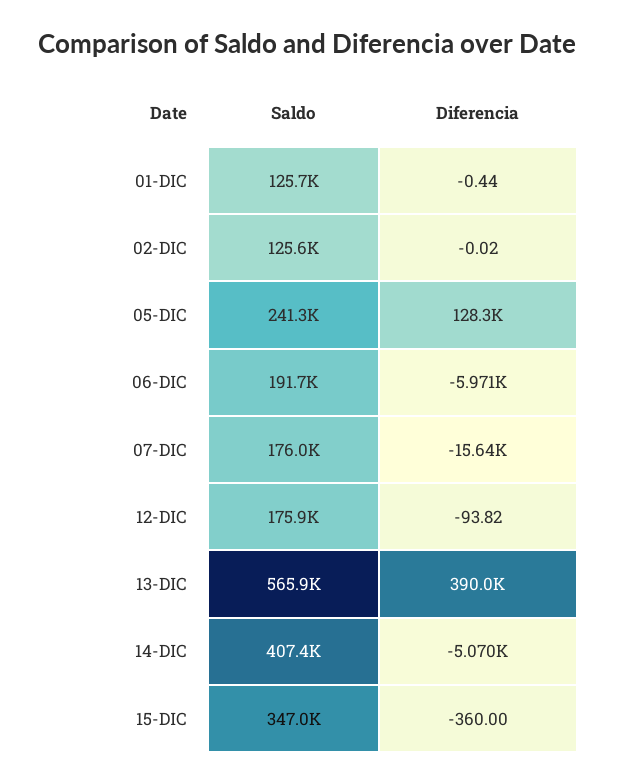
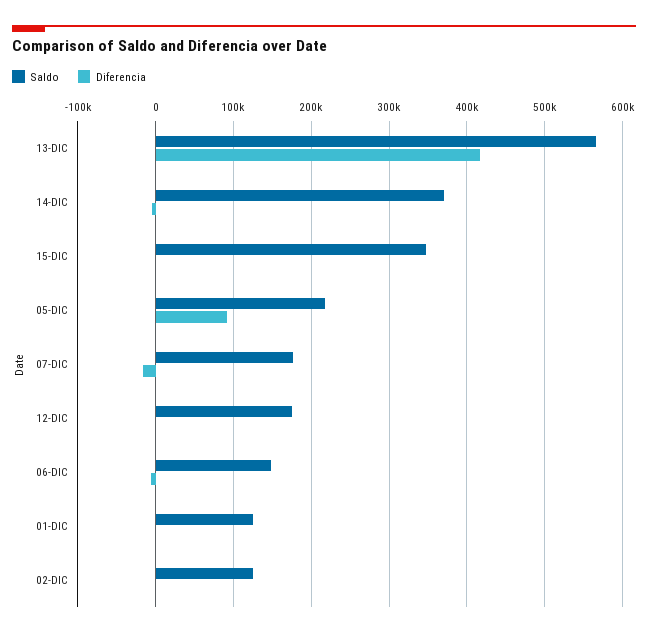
Saldo, 05-DIC: 241300 -> 220000
Diferencia, 05-DIC: 128300 -> 90000
Saldo, 06-DIC: 191700 -> 150000
Diferencia, 13-DIC: 390000 -> 420000
Saldo, 14-DIC: 407400 -> 370000

